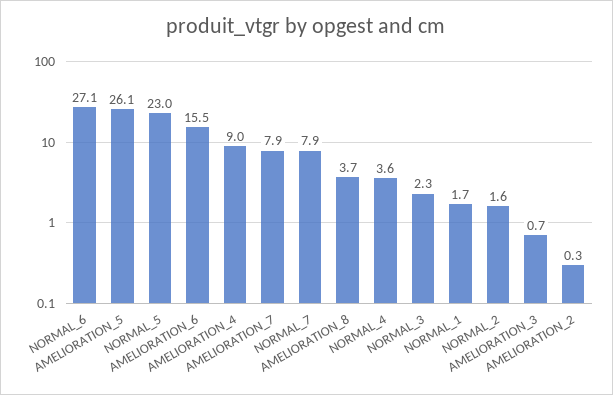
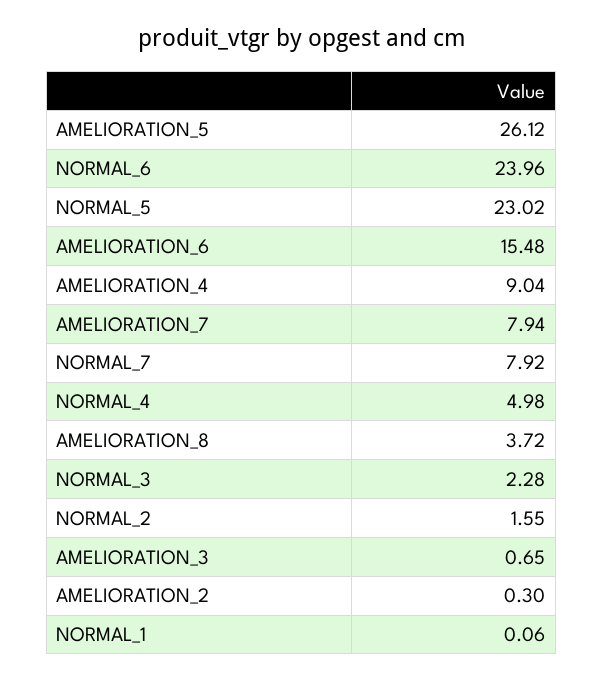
NORMAL_6: 27.1 -> 23.96
NORMAL_4: 3.6 -> 4.98
NORMAL_1: 1.7 -> 0.06

